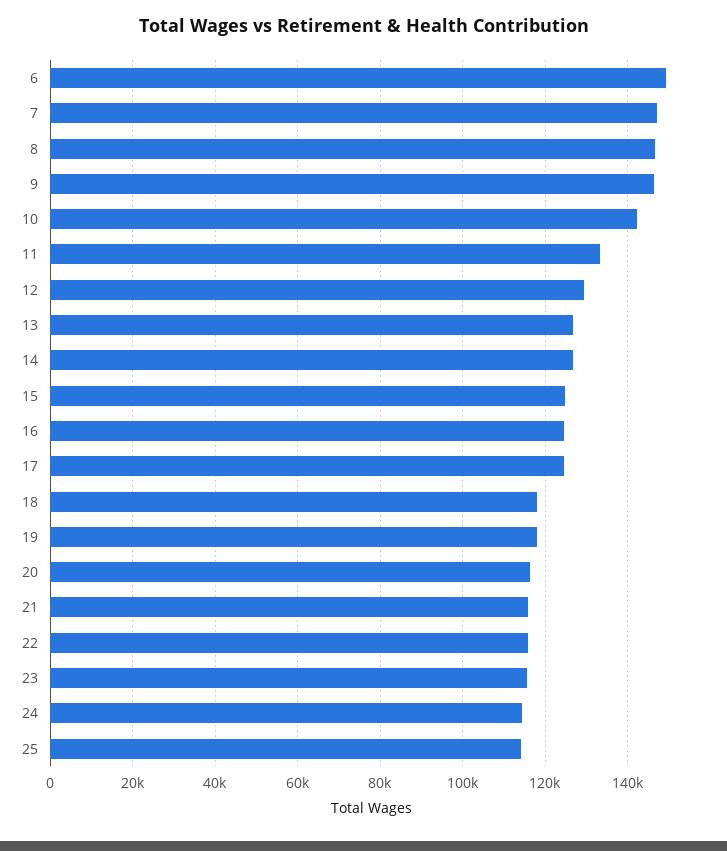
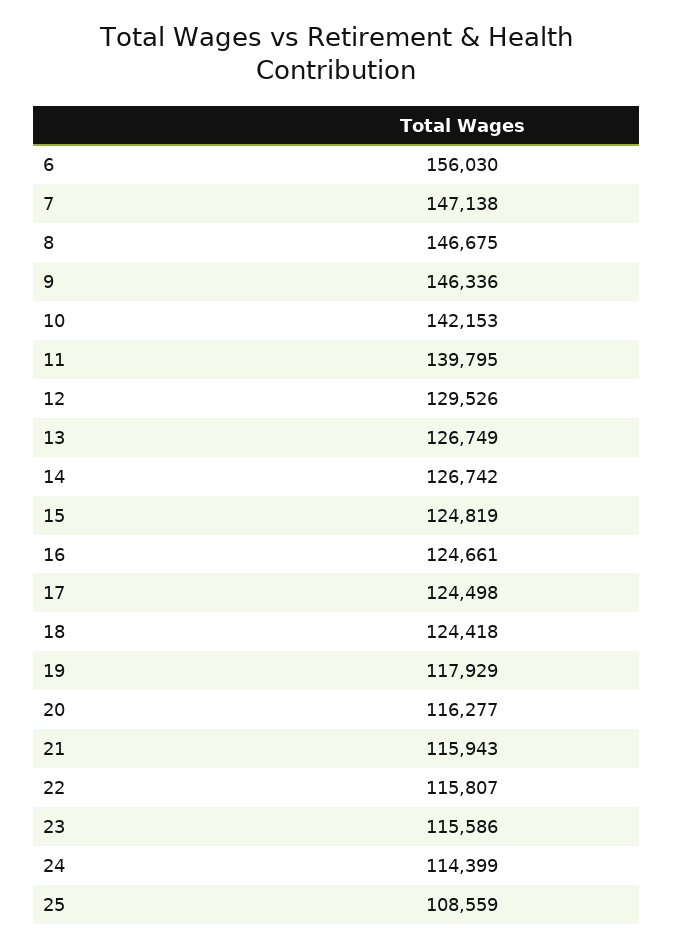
6: 150000 -> 156030
11: 134000 -> 139795
18: 118000 -> 124418
25: 114000 -> 108559

